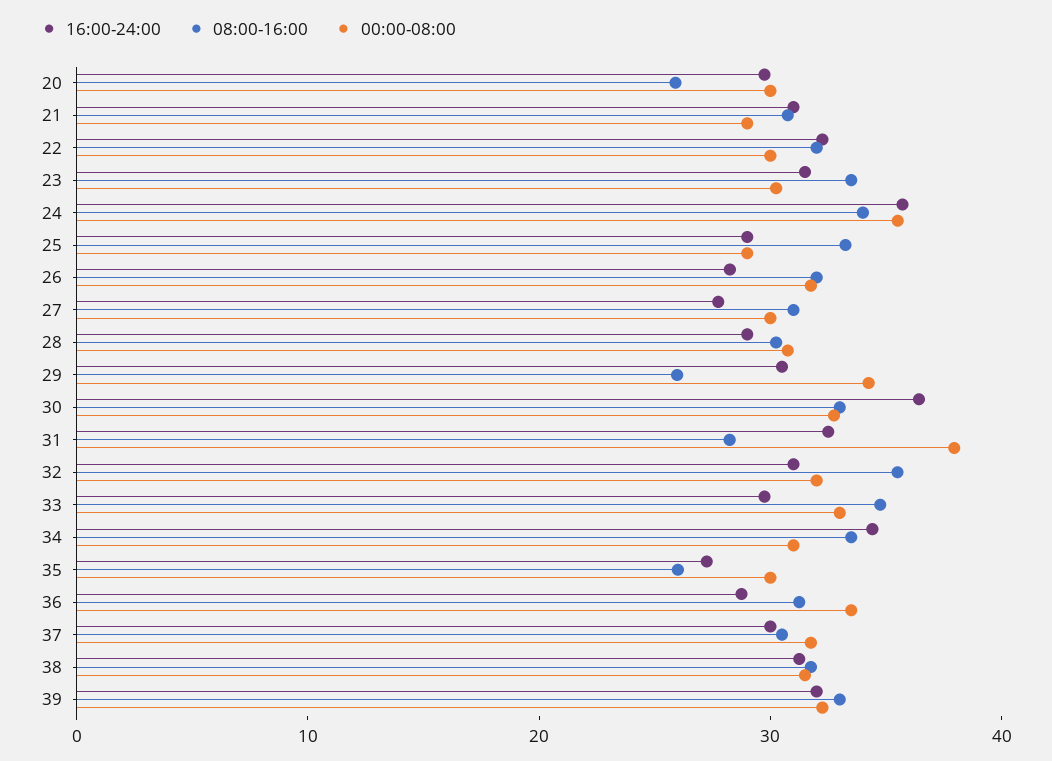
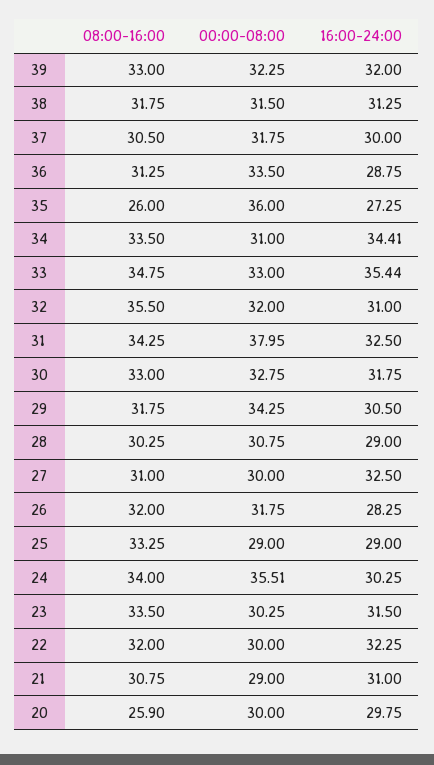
16:00-24:00, 24: 36 -> 30.25
16:00-24:00, 27: 28 -> 32.5
08:00-16:00, 29: 26 -> 31.75
16:00-24:00, 30: 36 -> 31.75
08:00-16:00, 31: 28 -> 34.25
16:00-24:00, 33: 30 -> 35.44
00:00-08:00, 35: 30 -> 36

